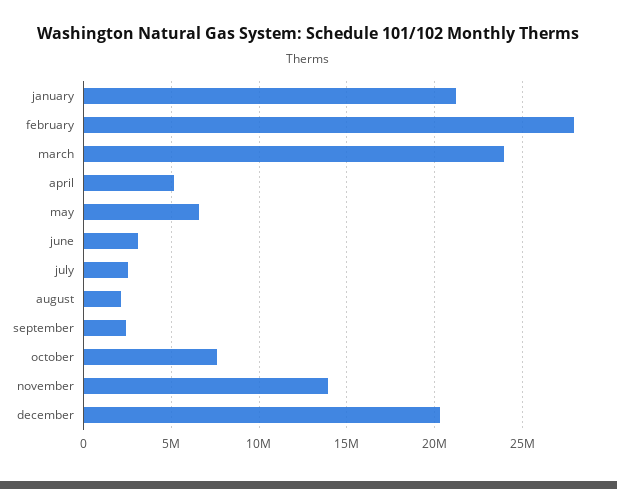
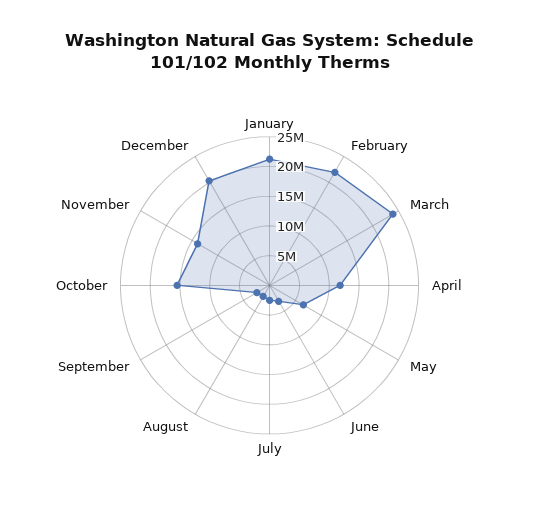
february: 28000000 -> 22500000
april: 5000000 -> 12500000
october: 7500000 -> 15000000

